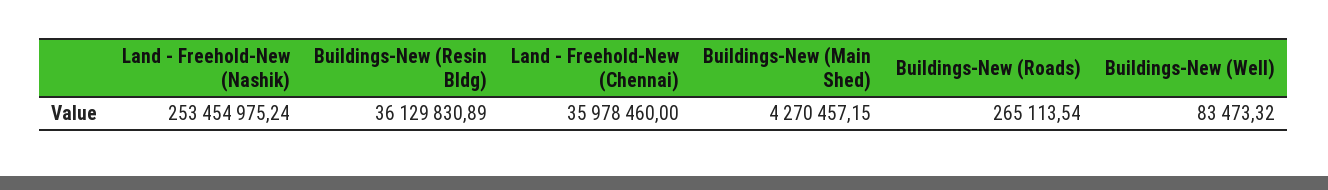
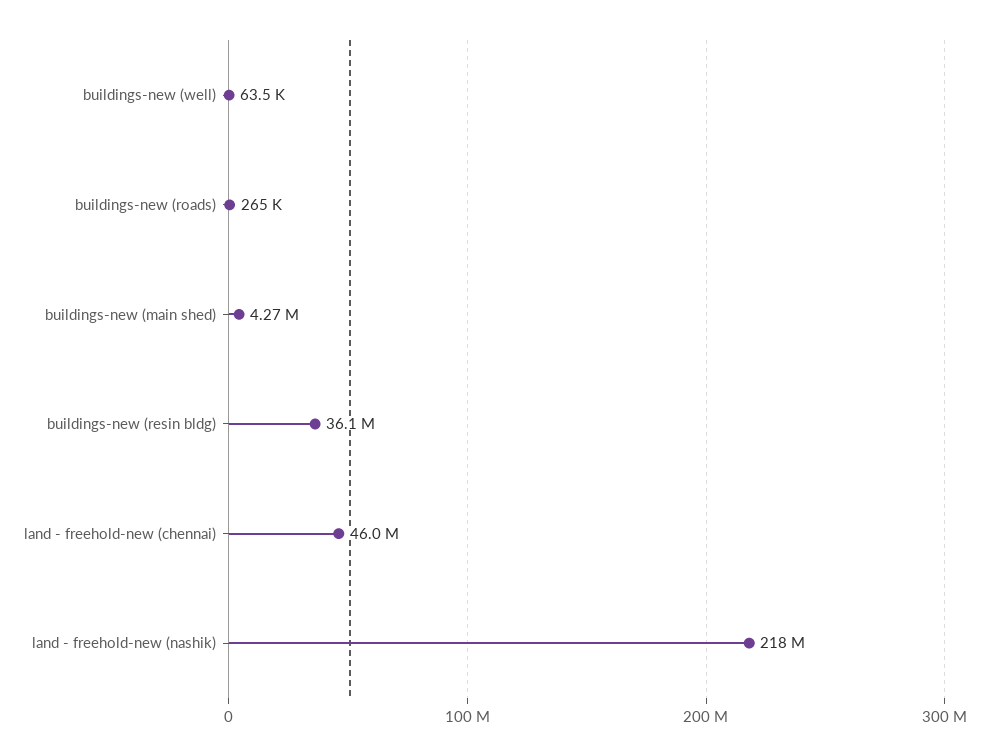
Land - Freehold-New (Nashik): 253454975.24 -> 218000000
Land - Freehold-New (Chennai): 35978460 -> 46000000
Buildings-New (Well): 83473.32 -> 63500

